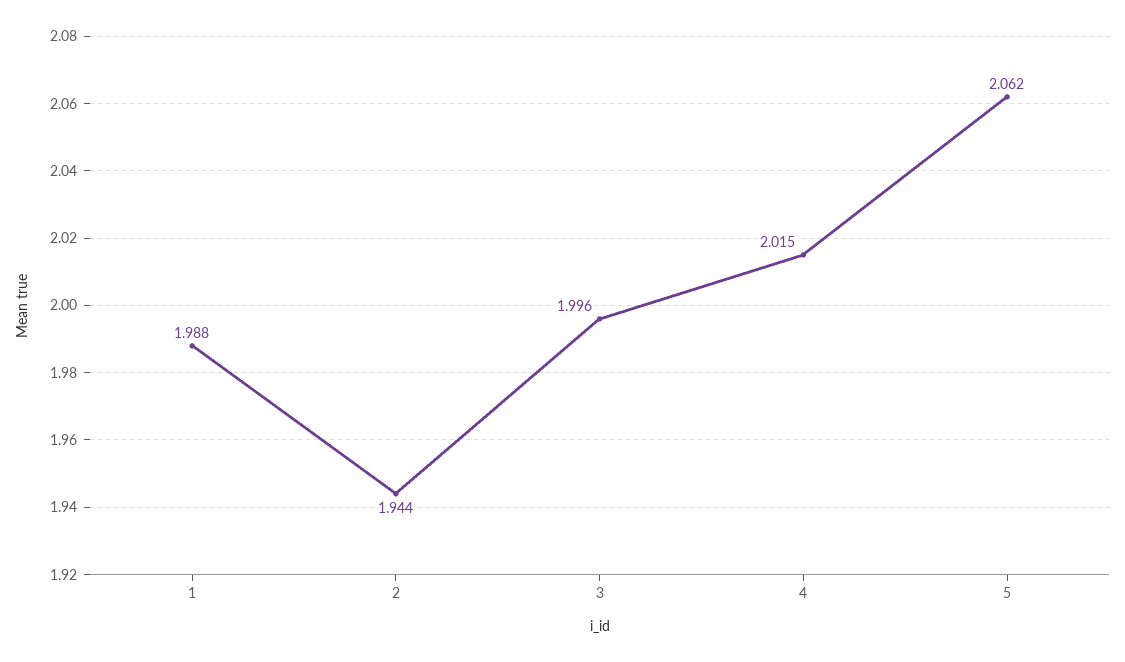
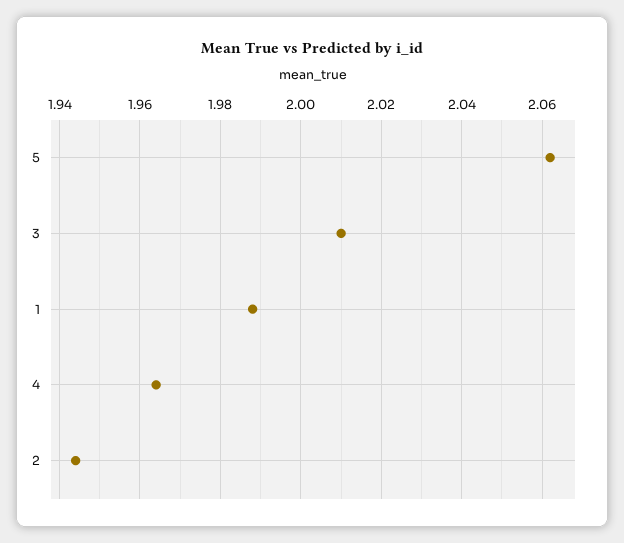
3: 1.996 -> 2.01
4: 2.015 -> 1.965

